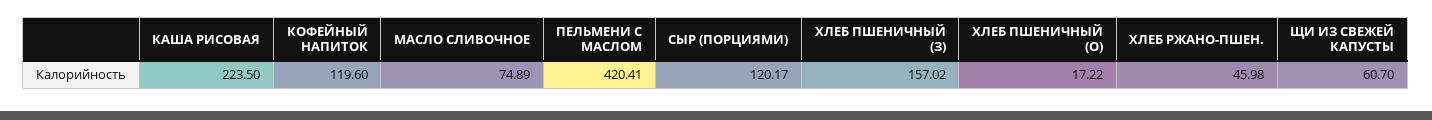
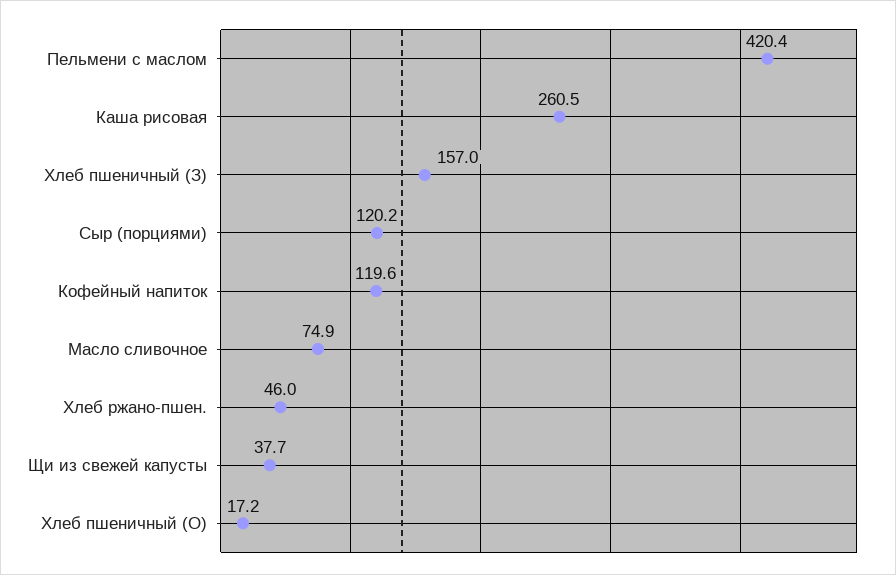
КАША РИСОВАЯ: 223.5 -> 260.5
ЩИ ИЗ СВЕЖЕЙ КАПУСТЫ: 60.7 -> 37.7

